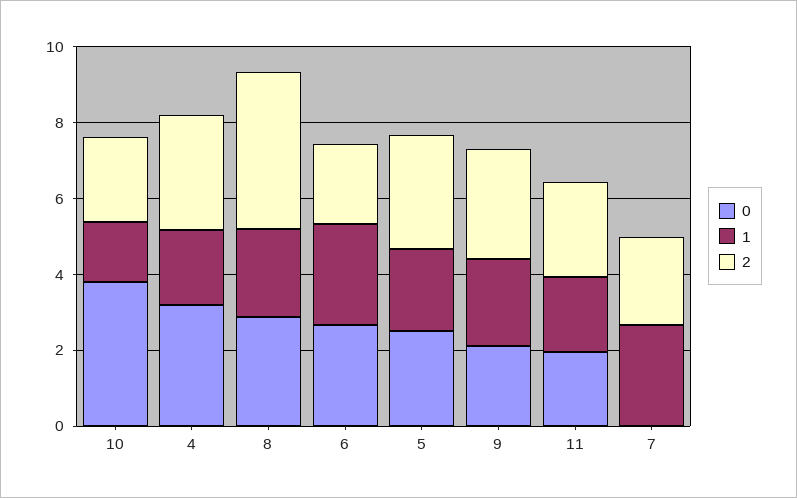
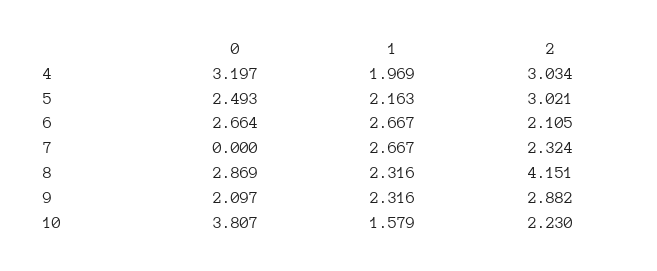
0, 11: 2 -> none
1, 11: 2 -> none
2, 11: 2.5 -> none

